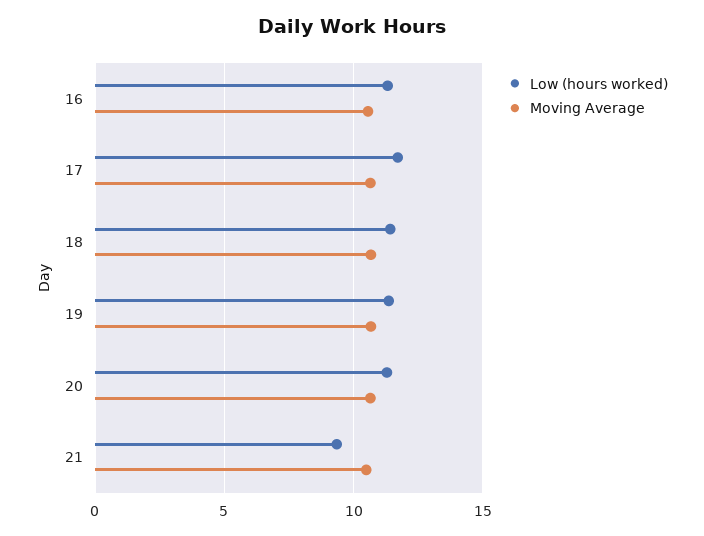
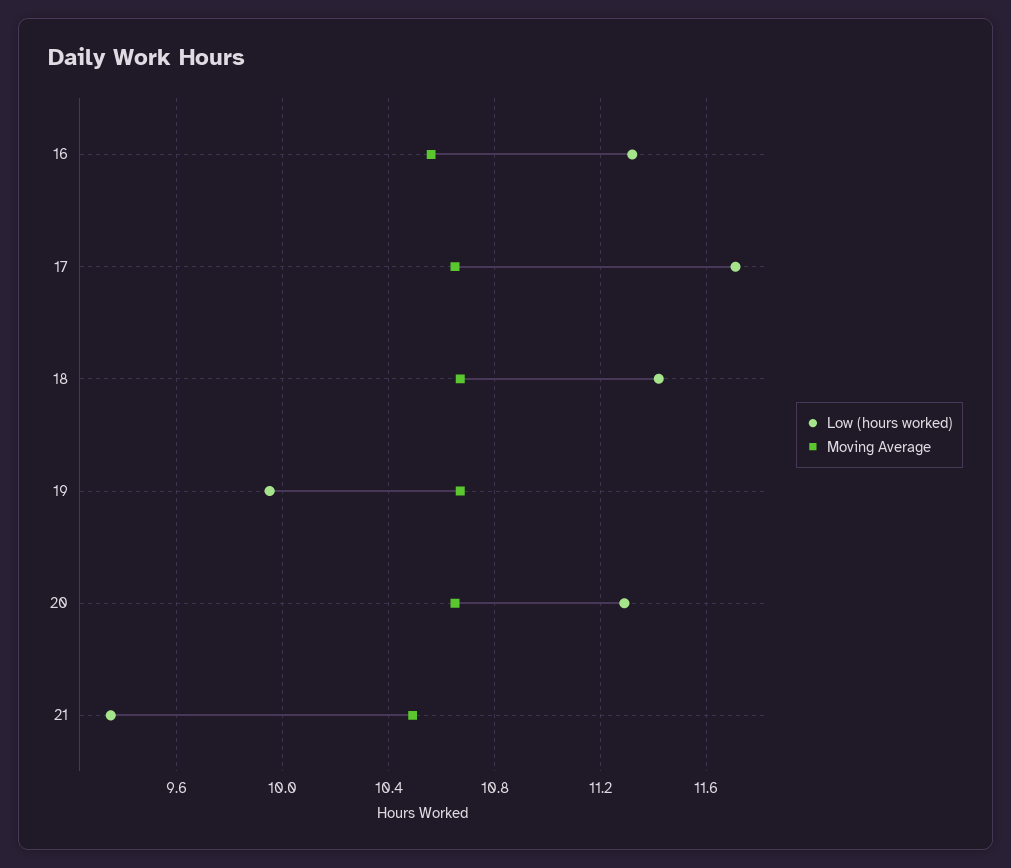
Low (hours worked), 19: 11.5 -> 9.95

